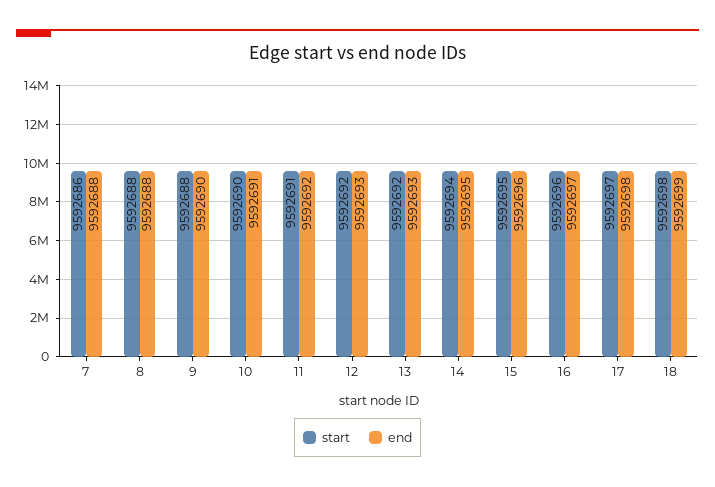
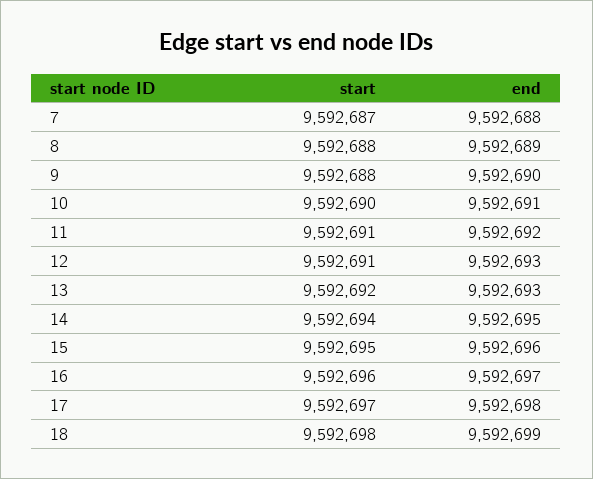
start, 7: 9592686 -> 9592687
end, 8: 9592688 -> 9592689
start, 12: 9592692 -> 9592691

